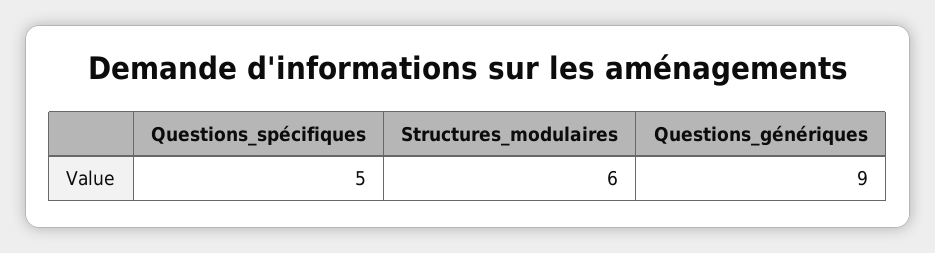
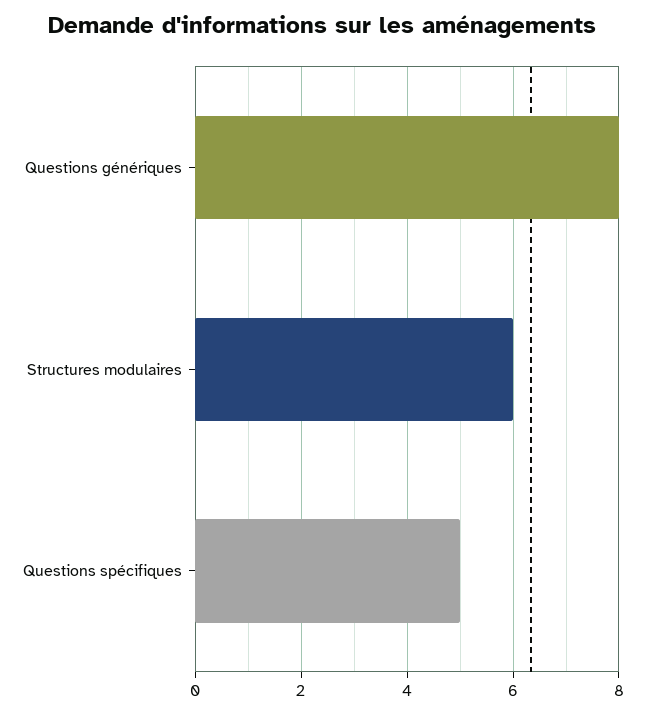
Questions_génériques: 9 -> 8

